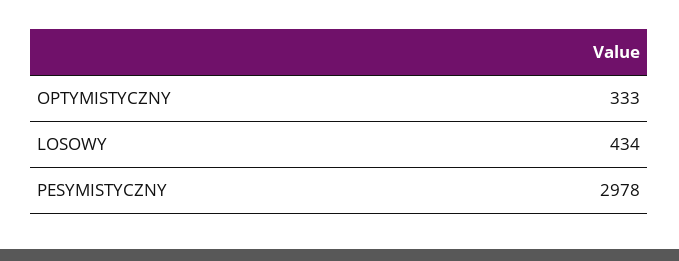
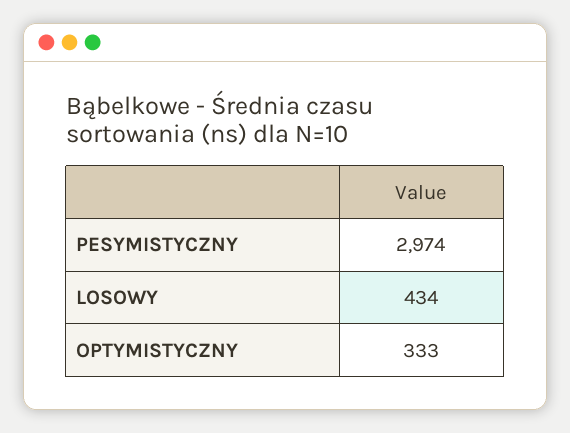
PESYMISTYCZNY: 2978 -> 2974

